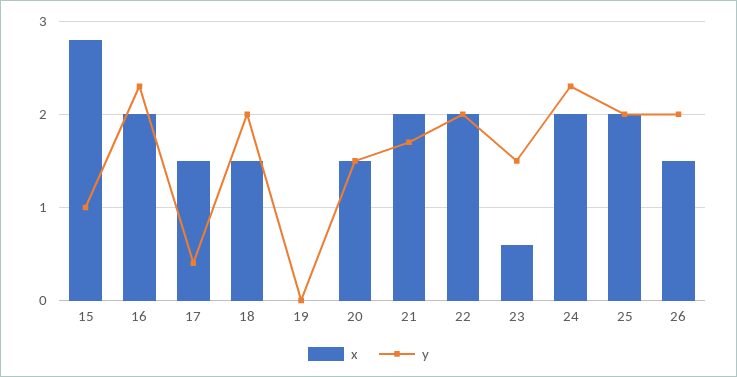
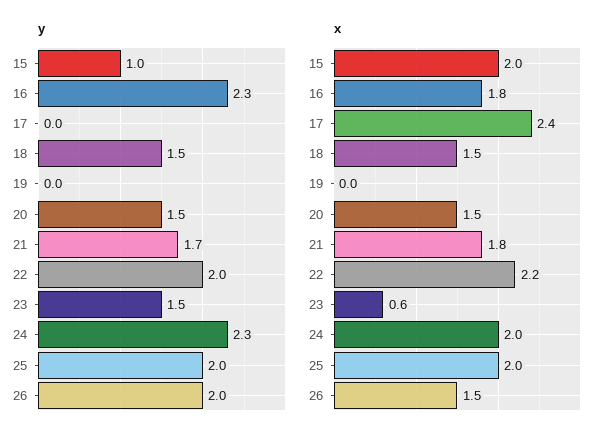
x, 15: 2.8 -> 2
x, 16: 2 -> 1.8
x, 17: 1.5 -> 2.4
y, 17: 0.4 -> 0
y, 18: 2 -> 1.5
x, 21: 2 -> 1.8
x, 22: 2 -> 2.2

